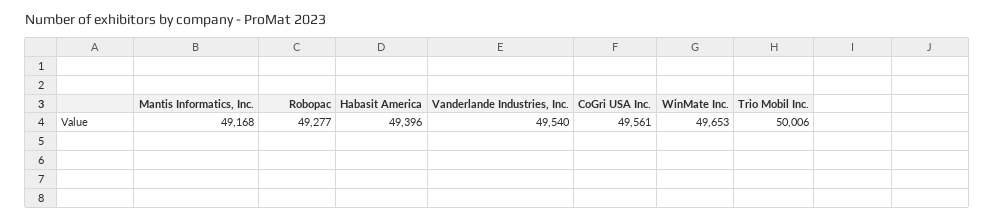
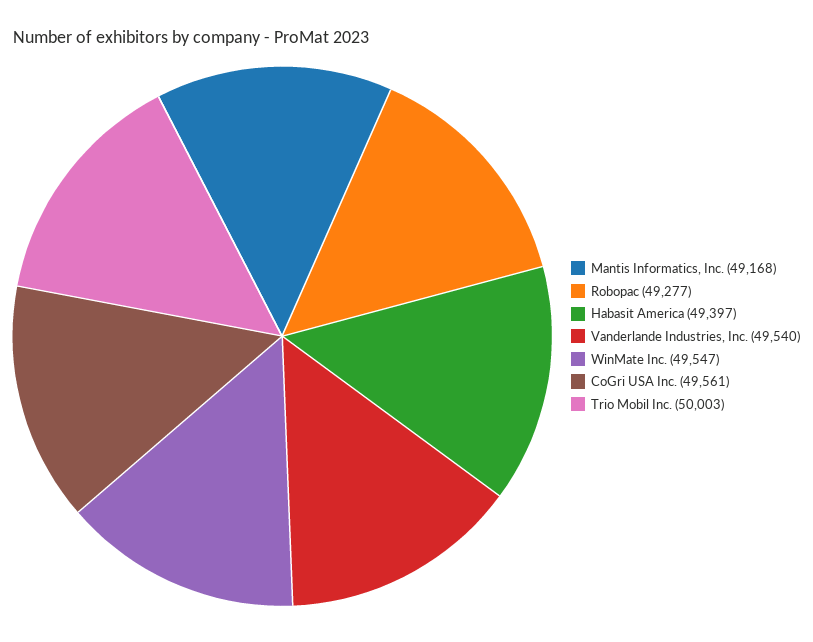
Habasit America: 49396 -> 49397
WinMate Inc.: 49653 -> 49547
Trio Mobil Inc.: 50006 -> 50003

